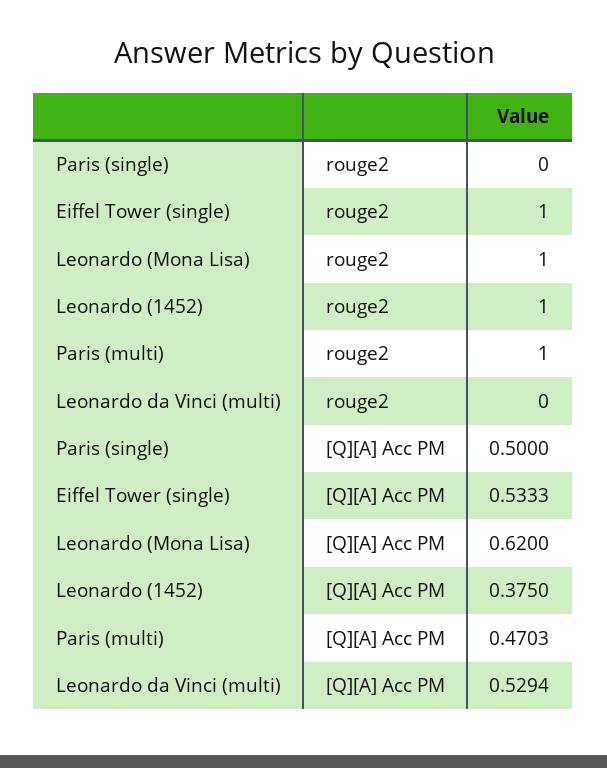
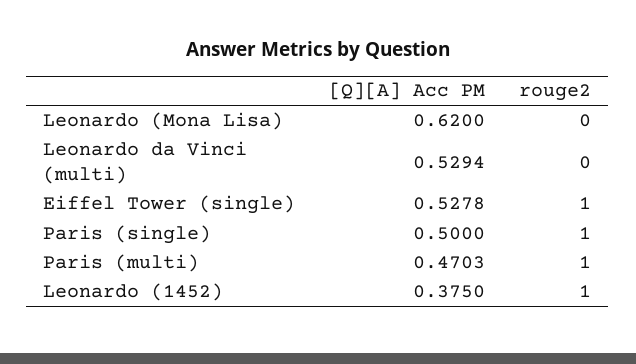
Paris (single), rouge2: 0 -> 1
Leonardo (Mona Lisa), rouge2: 1 -> 0
Eiffel Tower (single), [Q][A] Acc PM: 0.5333 -> 0.5278

